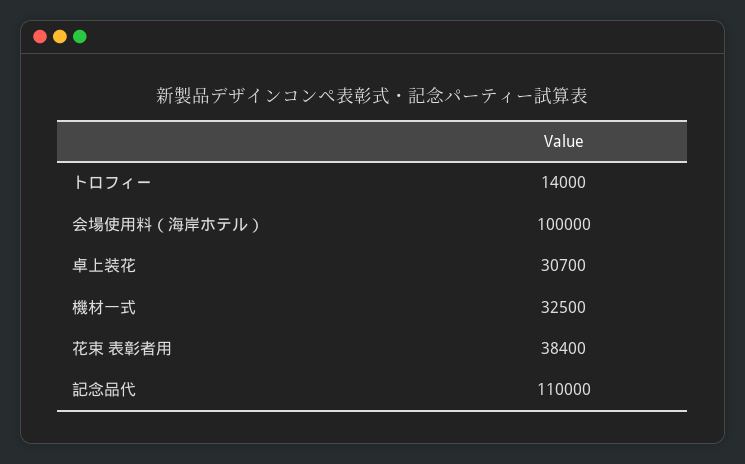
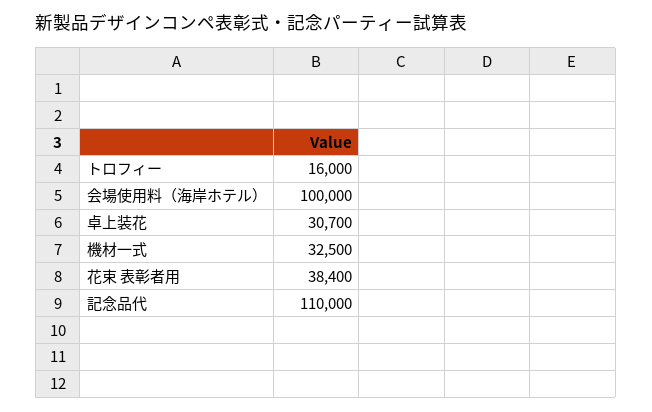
トロフィー: 14000 -> 16000

